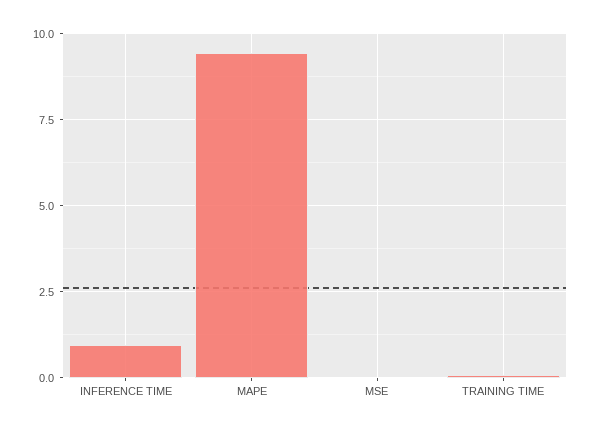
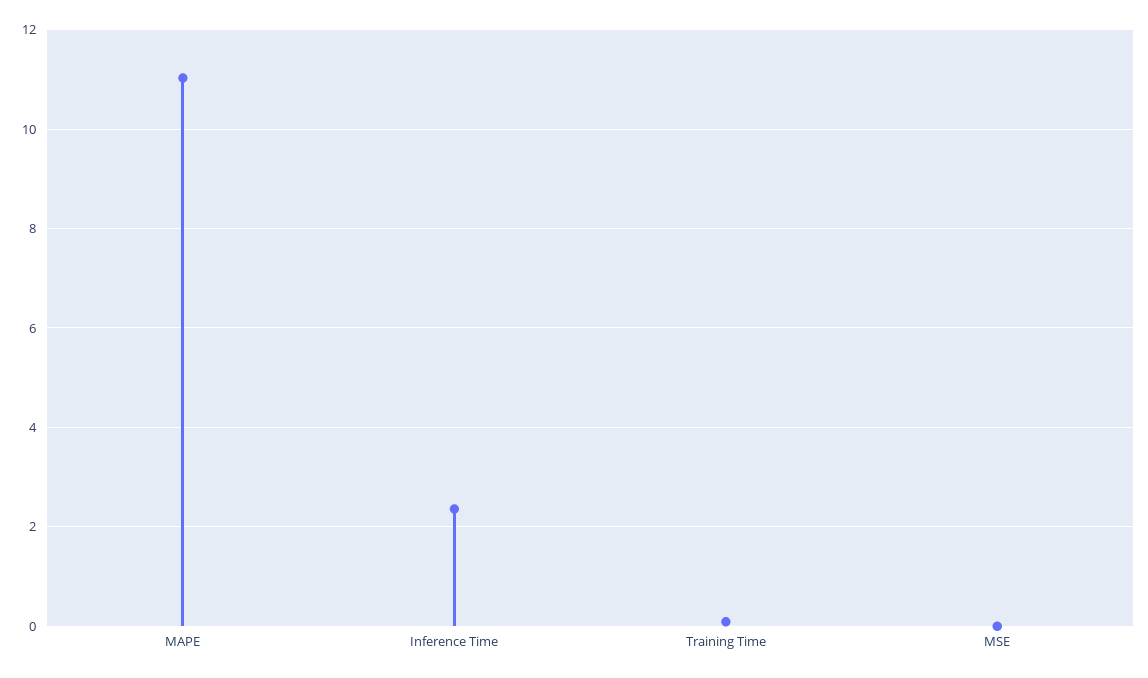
INFERENCE TIME: 1 -> 2.4
MAPE: 9.5 -> 11

